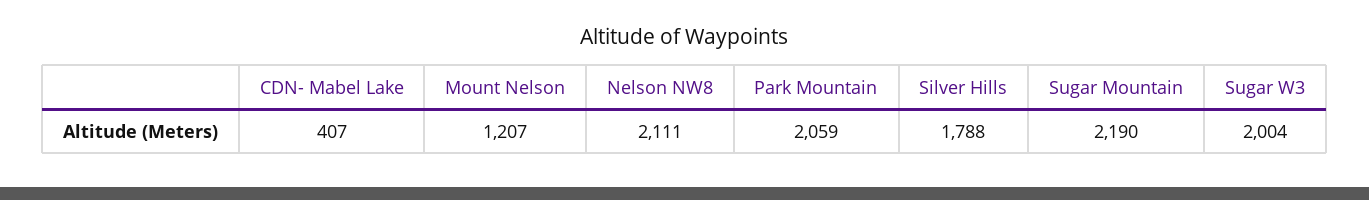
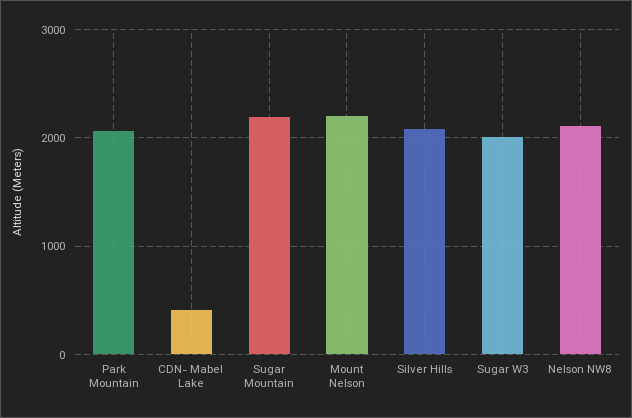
Mount Nelson: 1207 -> 2200
Silver Hills: 1788 -> 2100

